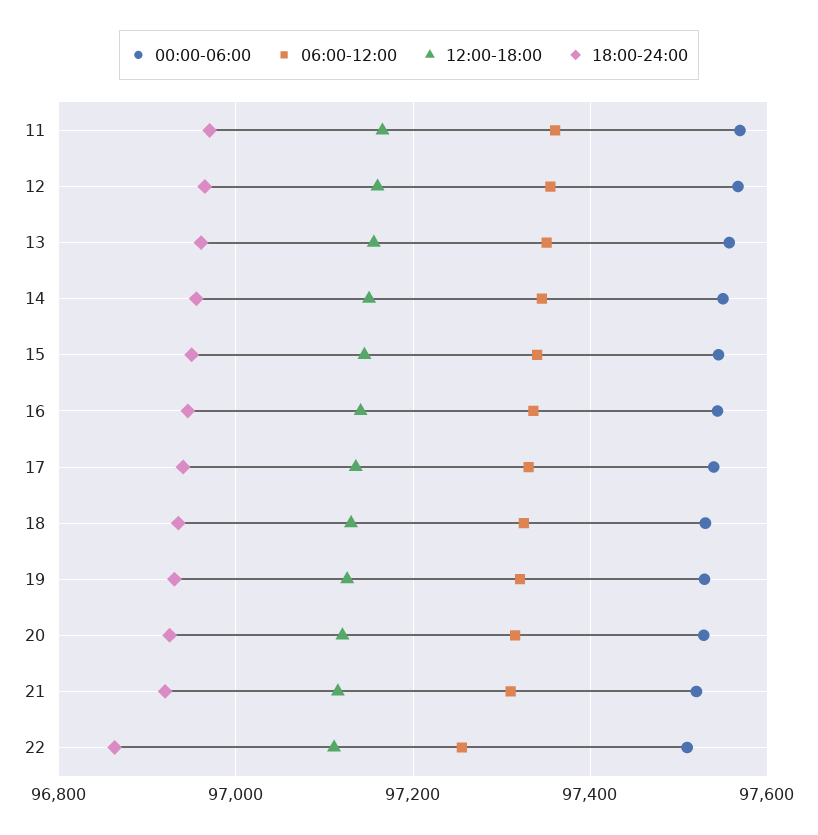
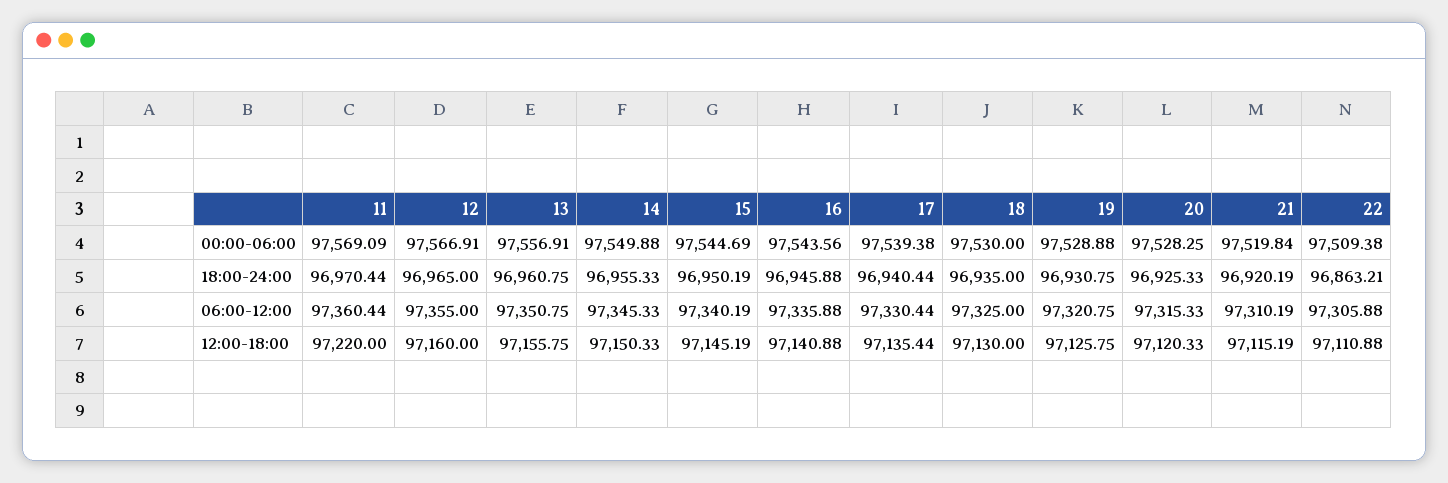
12:00-18:00, 11: 97160 -> 97220
06:00-12:00, 22: 97260 -> 97305.88

